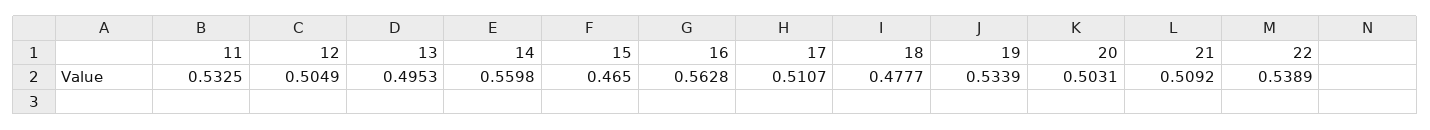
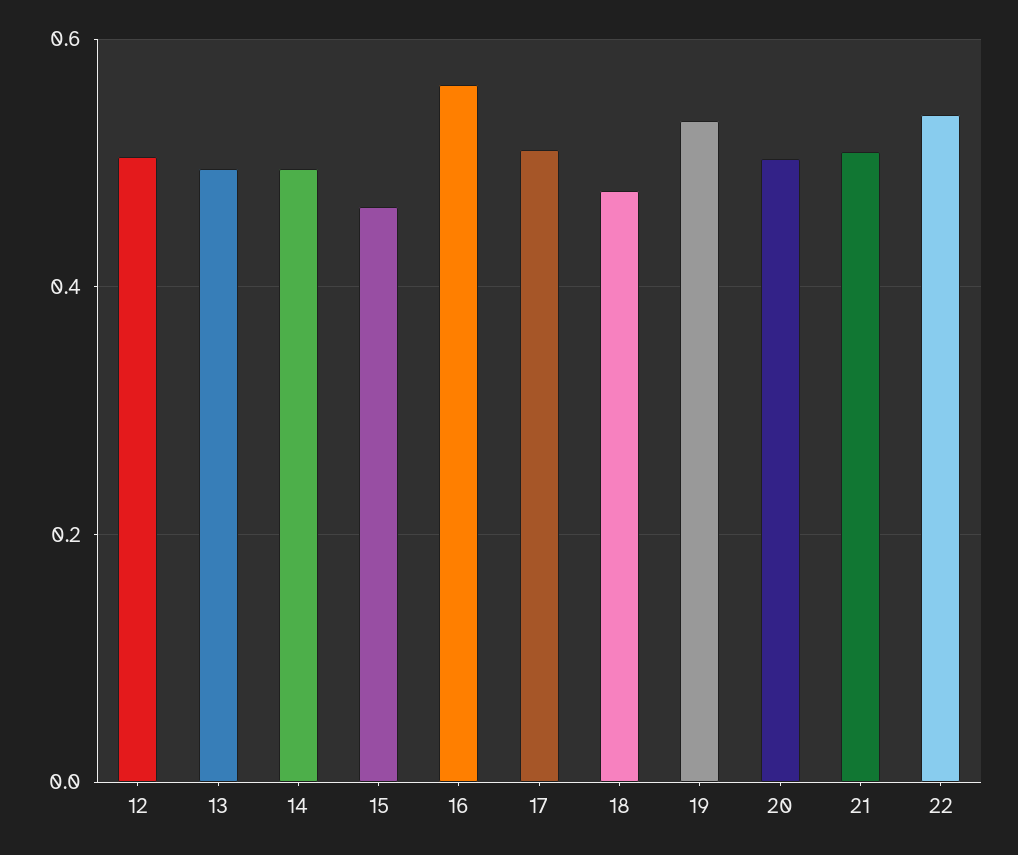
11: 0.5325 -> none
14: 0.5598 -> 0.5

